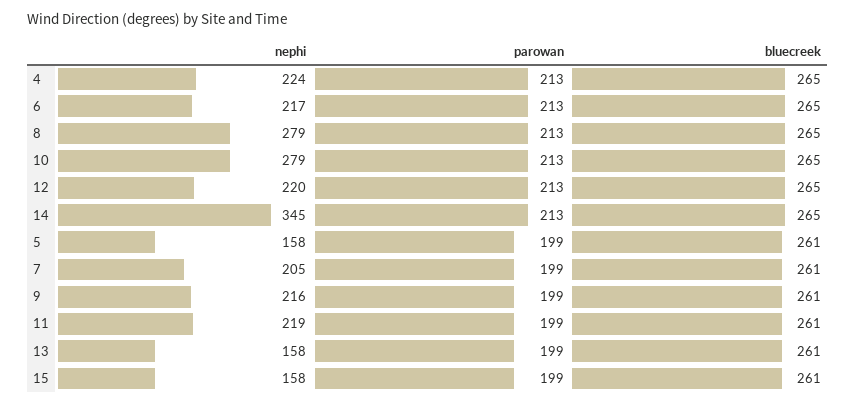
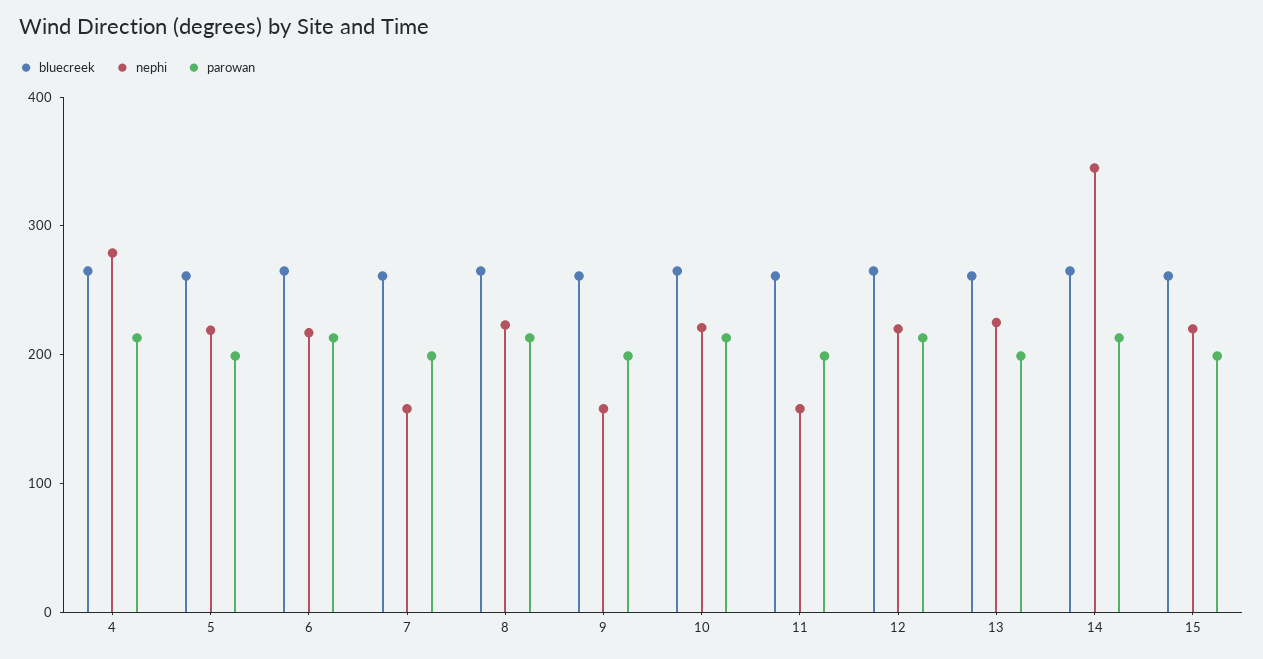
nephi, 4: 224 -> 280
nephi, 8: 279 -> 220
nephi, 10: 279 -> 220
nephi, 5: 158 -> 220
nephi, 7: 205 -> 160
nephi, 9: 216 -> 160
nephi, 11: 219 -> 160
nephi, 13: 158 -> 220
nephi, 15: 158 -> 220

